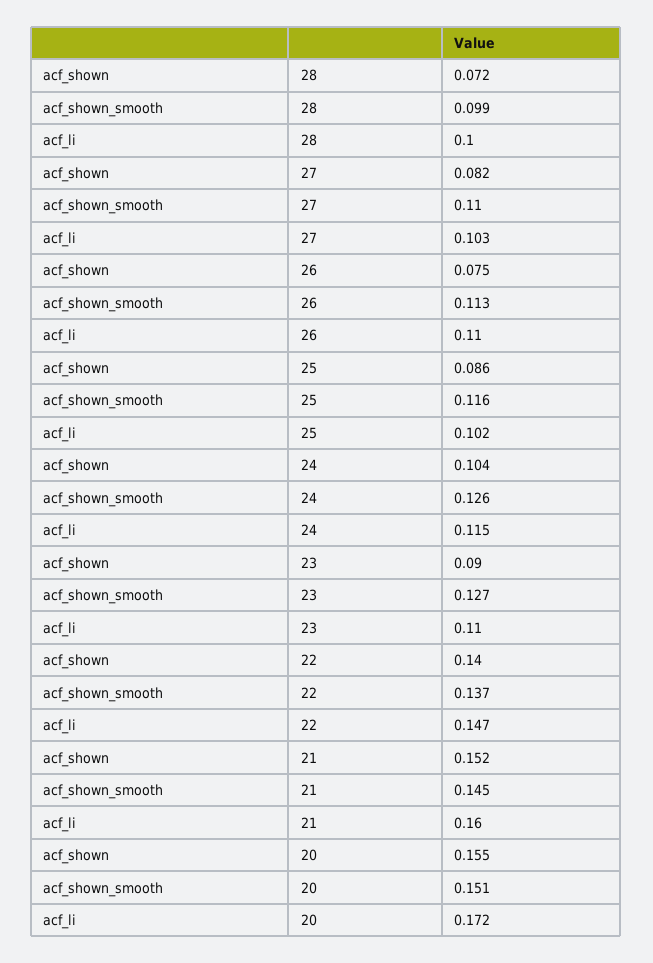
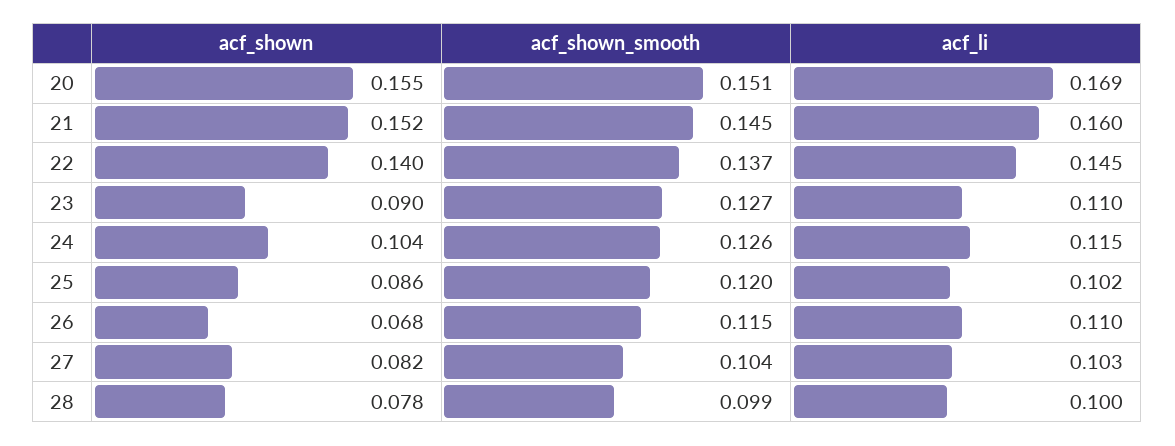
acf_shown, 28: 0.072 -> 0.078
acf_shown_smooth, 27: 0.11 -> 0.104
acf_shown, 26: 0.075 -> 0.068
acf_shown_smooth, 26: 0.113 -> 0.115
acf_shown_smooth, 25: 0.116 -> 0.12
acf_li, 22: 0.147 -> 0.145
acf_li, 20: 0.172 -> 0.169

